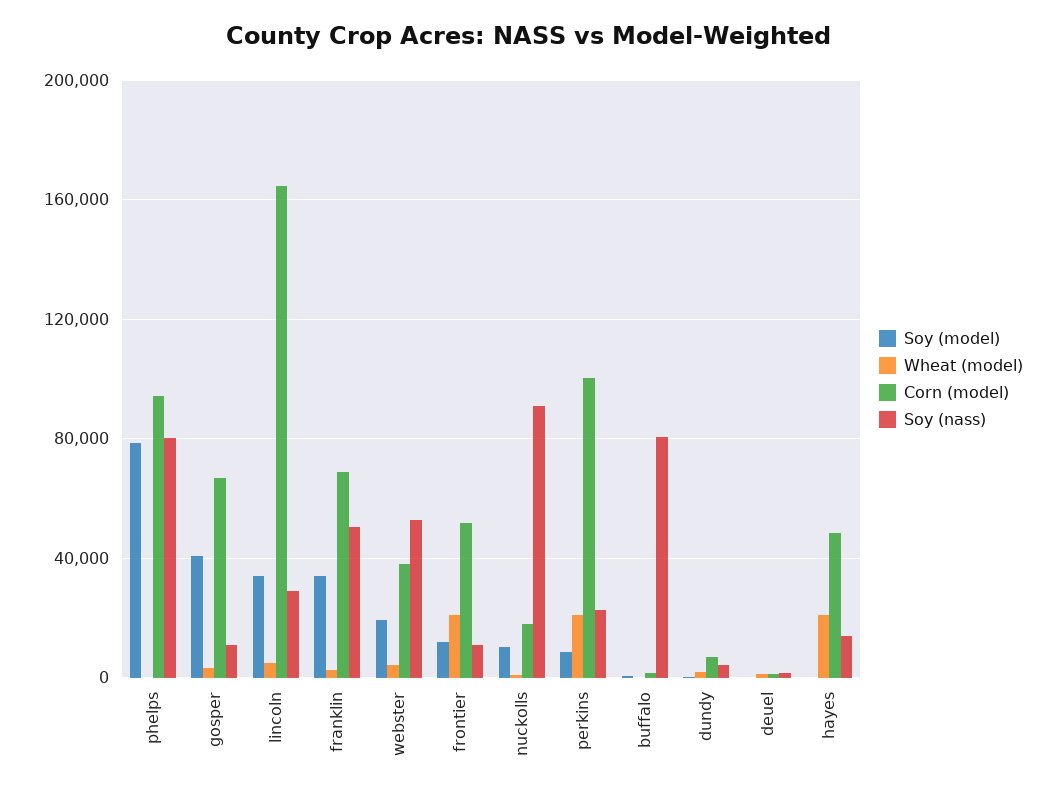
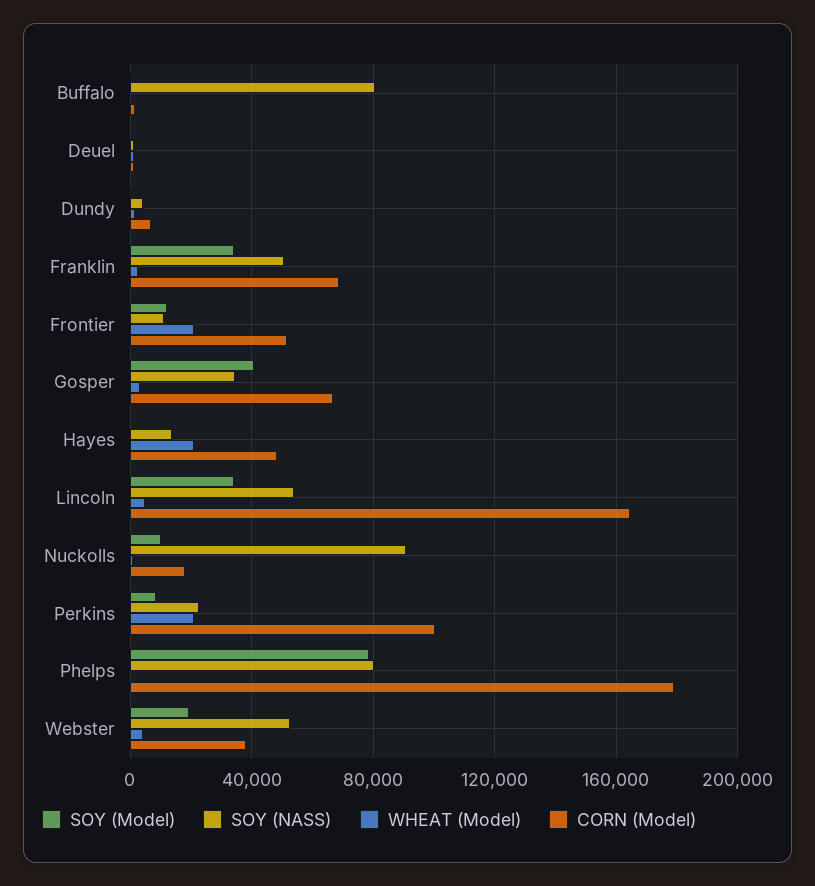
Corn (model), phelps: 95000 -> 180000
Soy (nass), gosper: 10000 -> 35000
Soy (nass), lincoln: 30000 -> 55000

